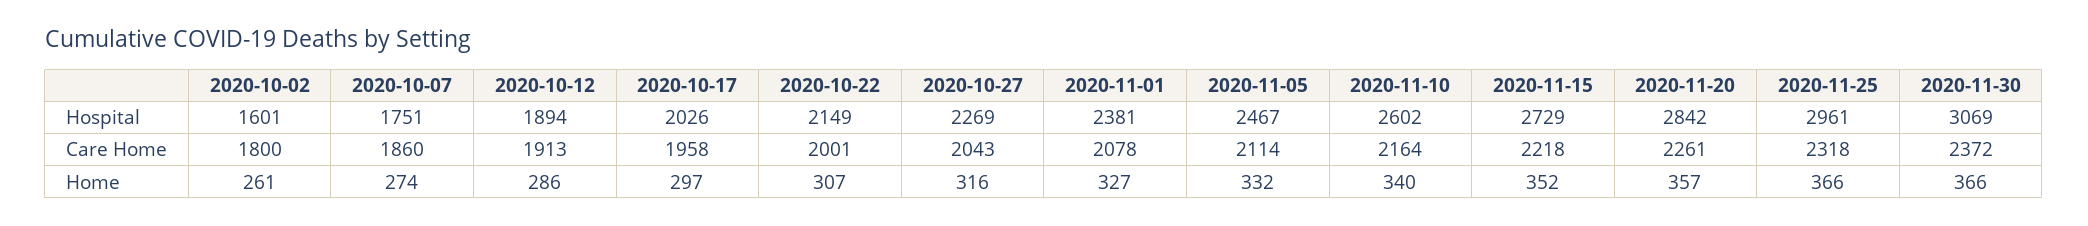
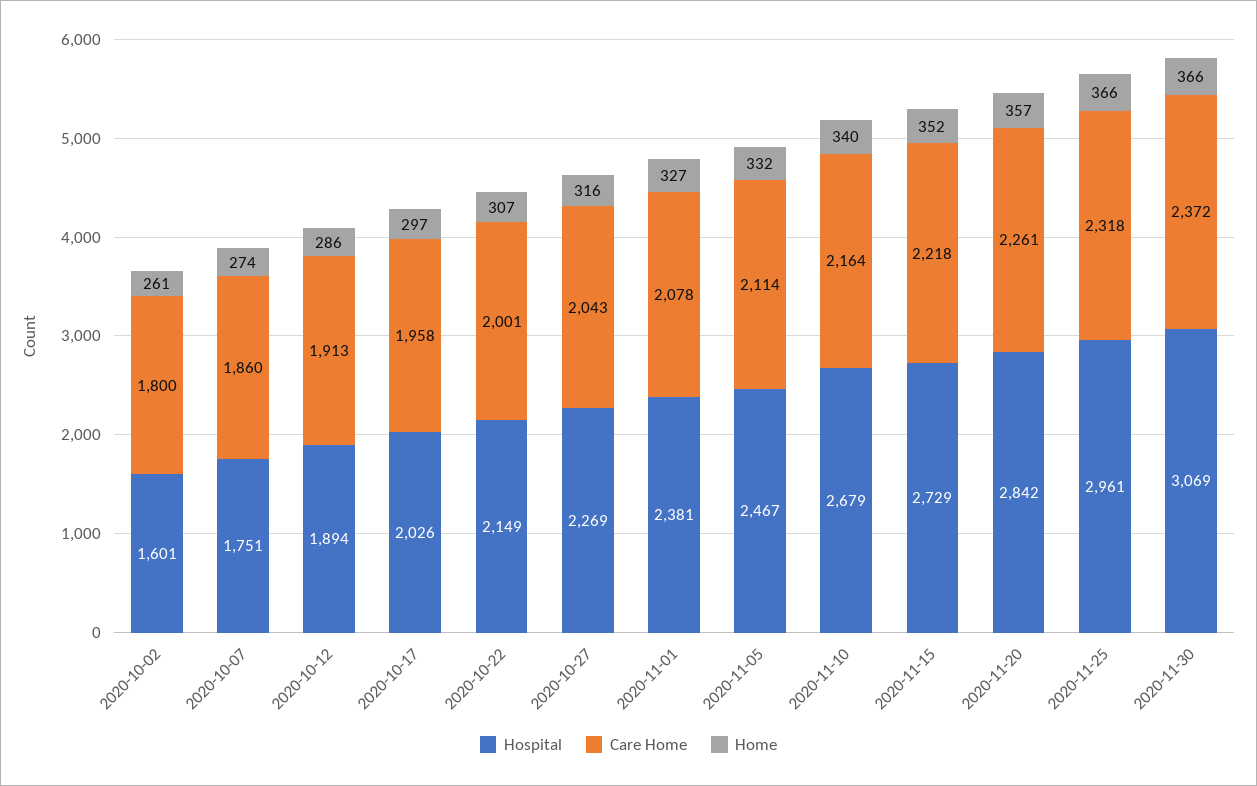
Hospital, 2020-11-10: 2602 -> 2679

